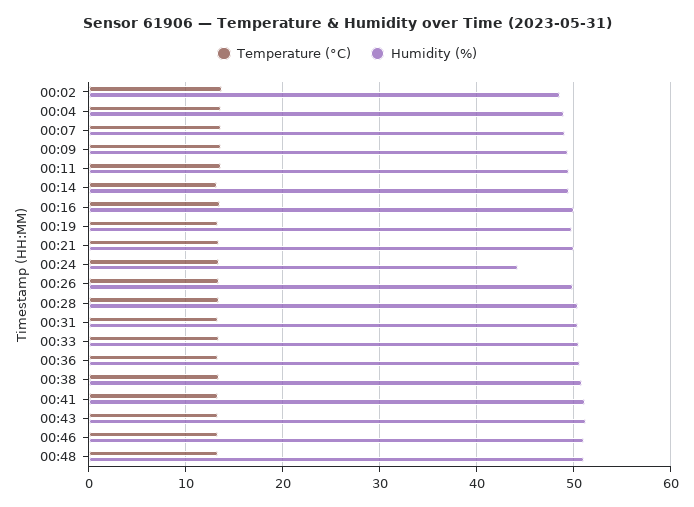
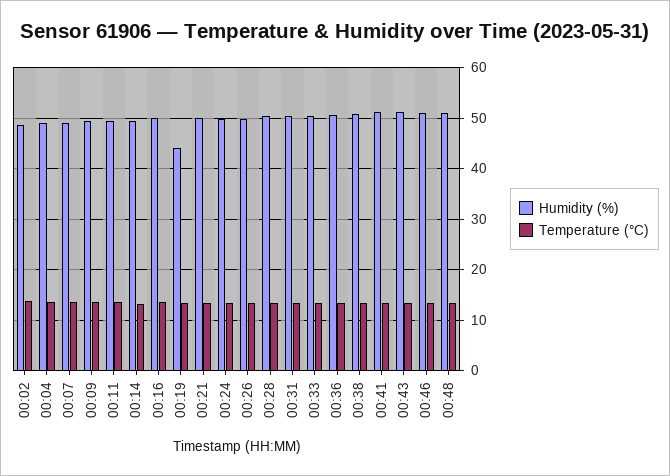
Humidity (%), 00:19: 50 -> 44
Humidity (%), 00:24: 44 -> 50

